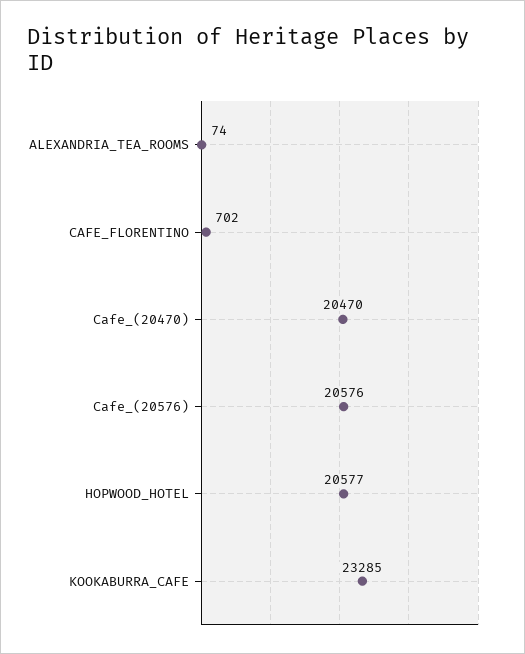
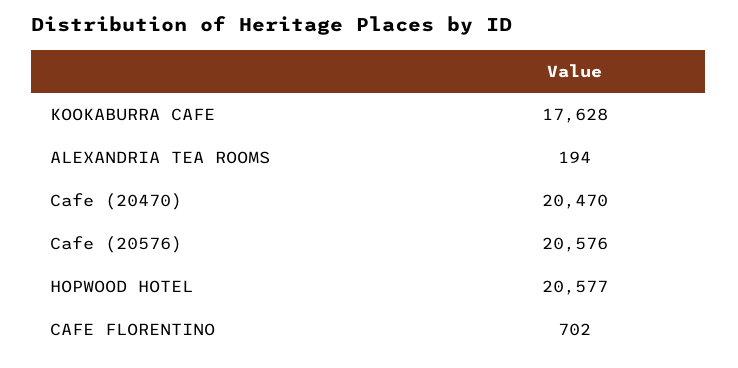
ALEXANDRIA_TEA_ROOMS: 74 -> 194
KOOKABURRA_CAFE: 23285 -> 17628

